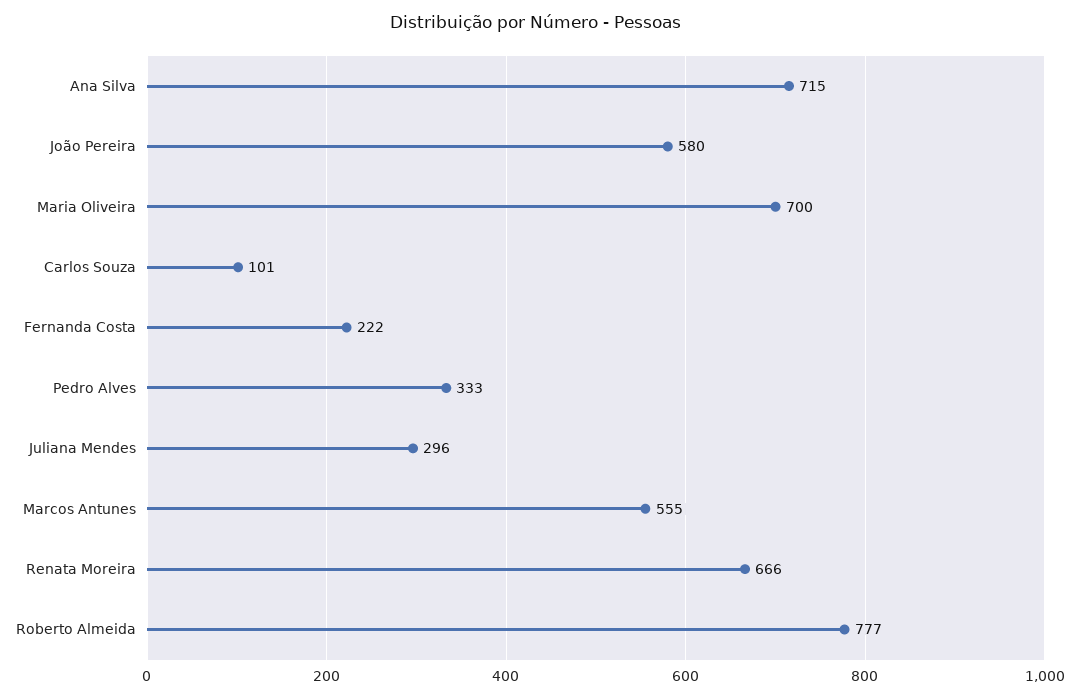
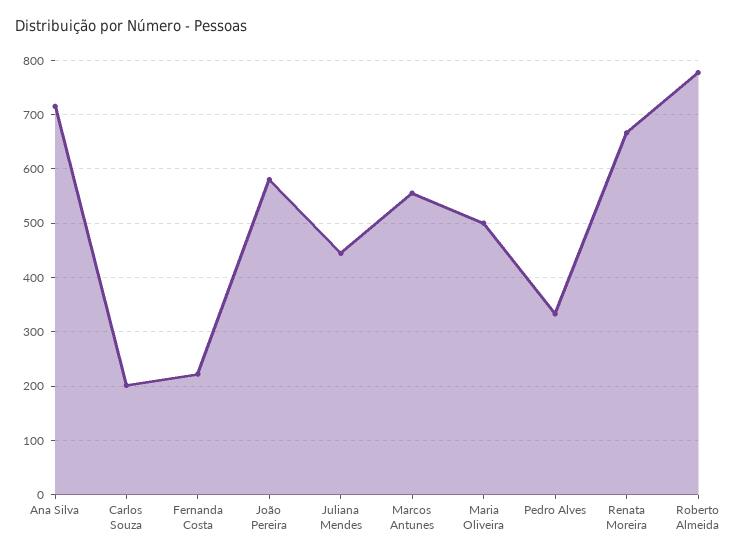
Maria Oliveira: 700 -> 500
Carlos Souza: 101 -> 200
Juliana Mendes: 296 -> 440

